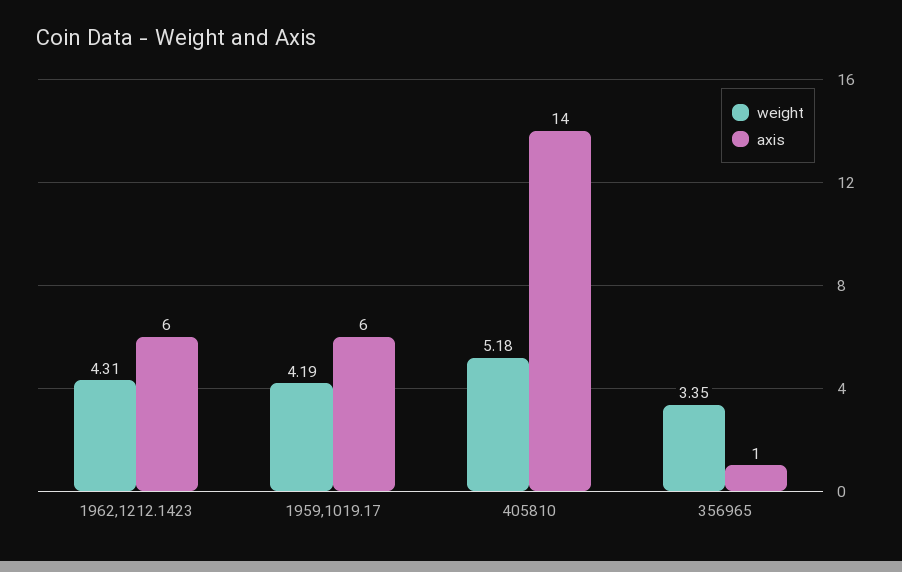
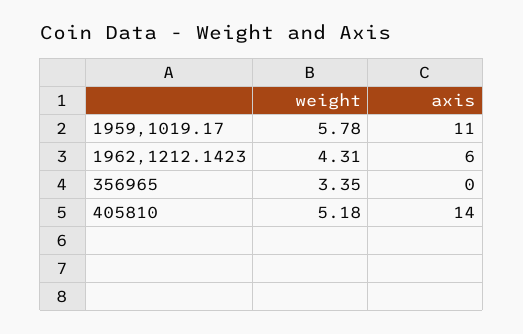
weight, 1959,1019.17: 4.19 -> 5.78
axis, 1959,1019.17: 6 -> 11
axis, 356965: 1 -> 0

